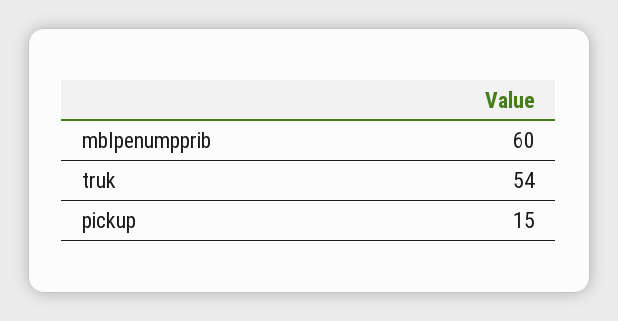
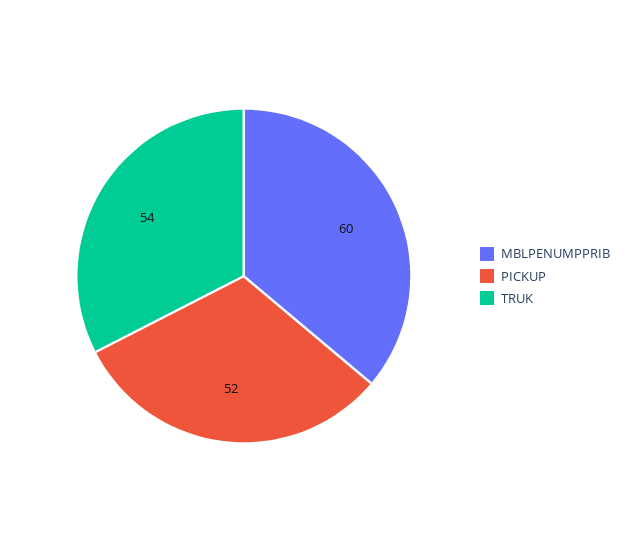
pickup: 15 -> 52

